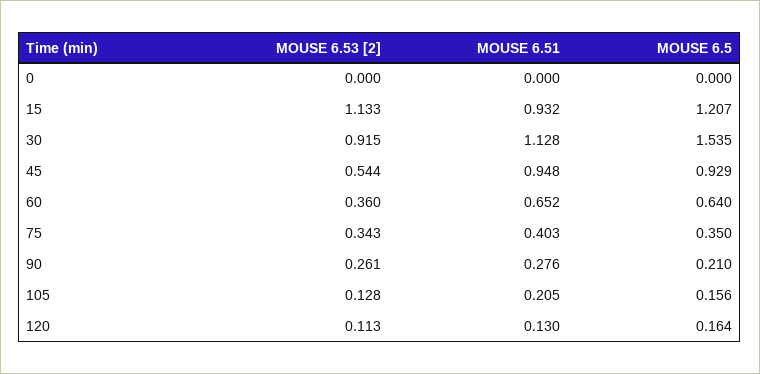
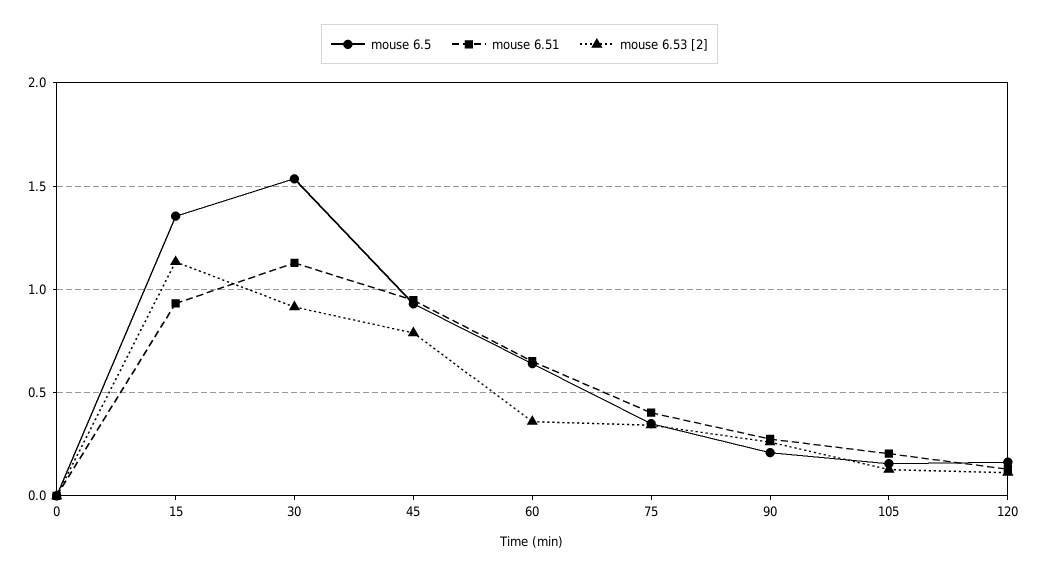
MOUSE 6.5, 15: 1.207 -> 1.35
MOUSE 6.53 [2], 45: 0.544 -> 0.8

